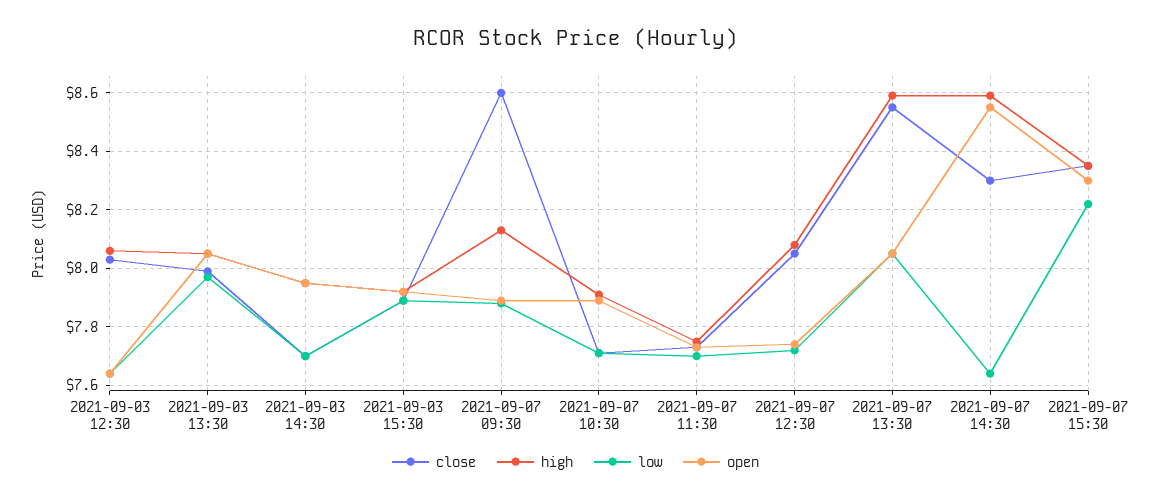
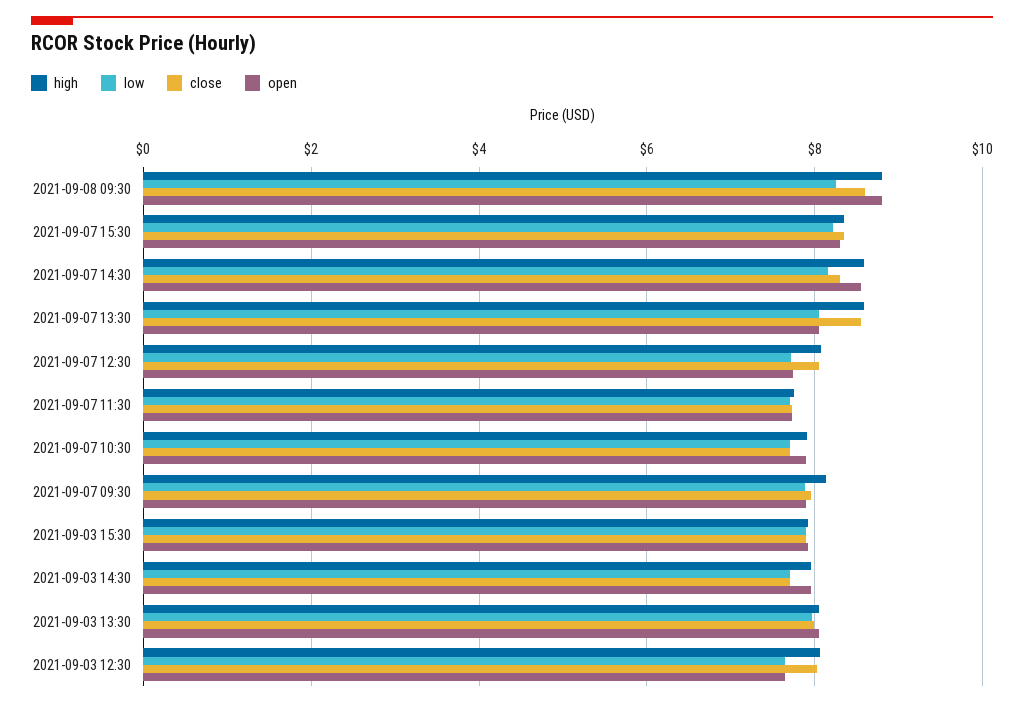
close, 2021-09-07 09:30: 8.6 -> 8
low, 2021-09-07 14:30: 7.65 -> 8.2
high, 2021-09-08 09:30: none -> 8.8
low, 2021-09-08 09:30: none -> 8.2
close, 2021-09-08 09:30: none -> 8.6
open, 2021-09-08 09:30: none -> 8.8

